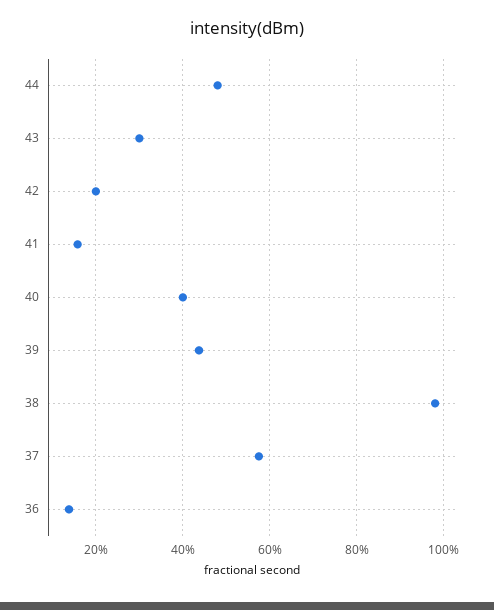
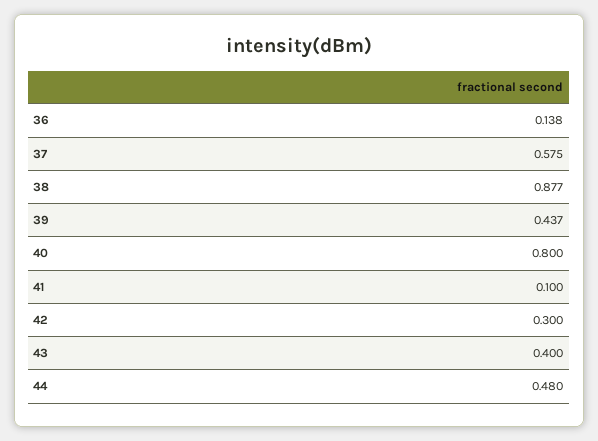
43: 0.3 -> 0.4
42: 0.2 -> 0.3
41: 0.16 -> 0.1
40: 0.4 -> 0.8
38: 0.98 -> 0.877

